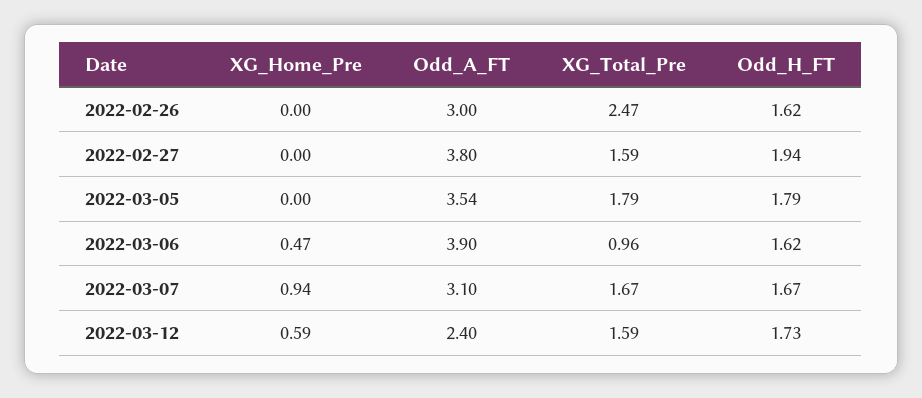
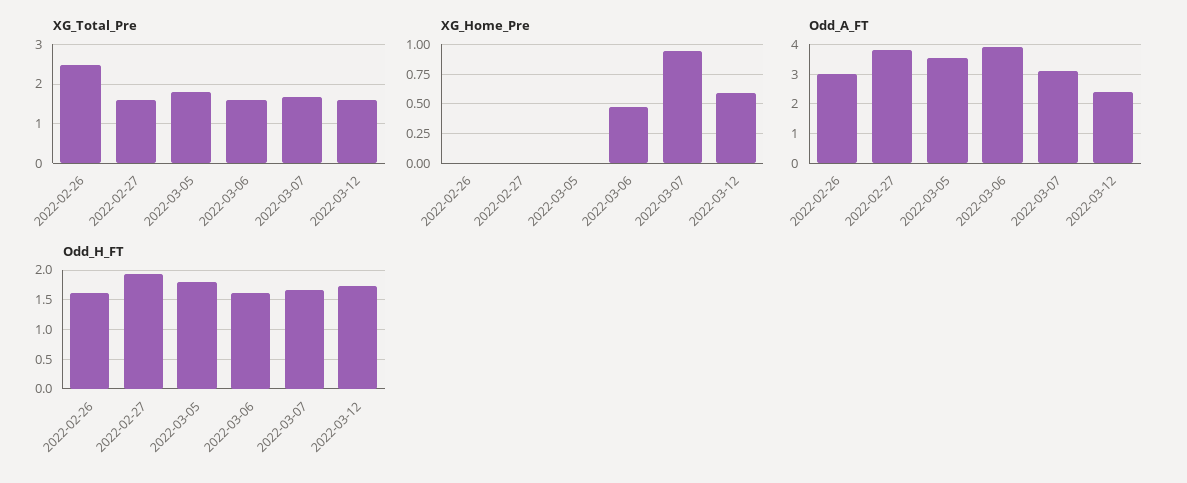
XG_Total_Pre, 2022-03-06: 0.96 -> 1.6

